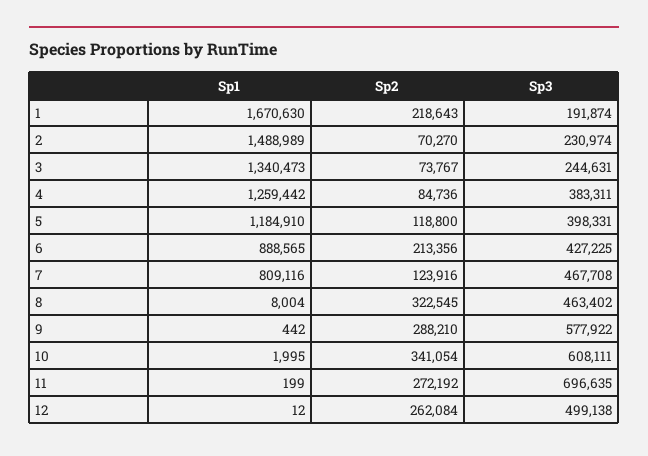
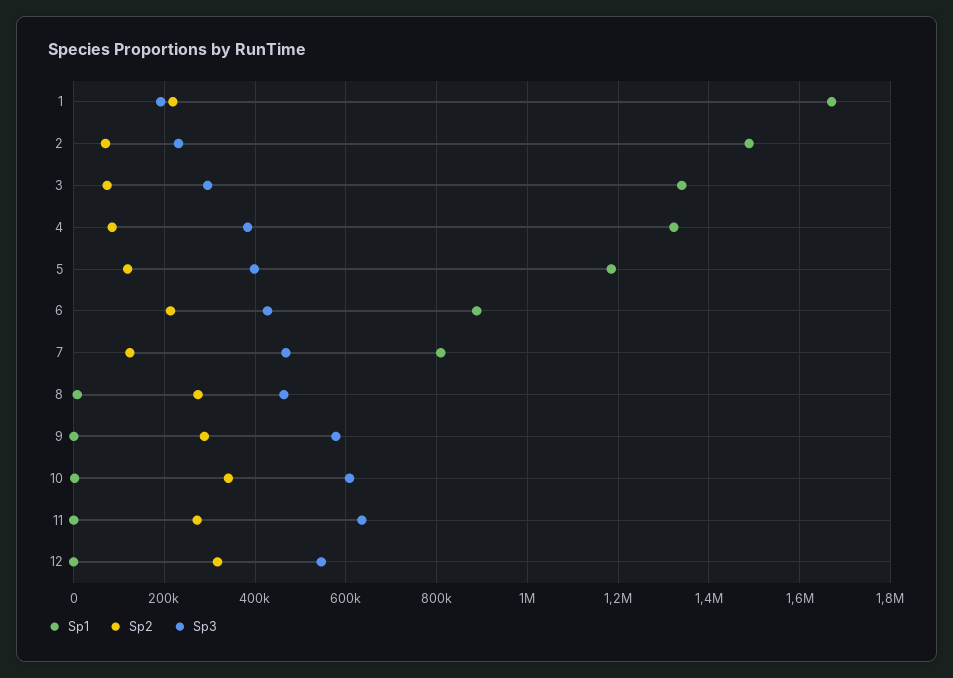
Sp3, 3: 244631 -> 300000
Sp1, 4: 1259442 -> 1320000
Sp2, 8: 322545 -> 280000
Sp3, 11: 696635 -> 640000
Sp2, 12: 262084 -> 320000
Sp3, 12: 499138 -> 540000

